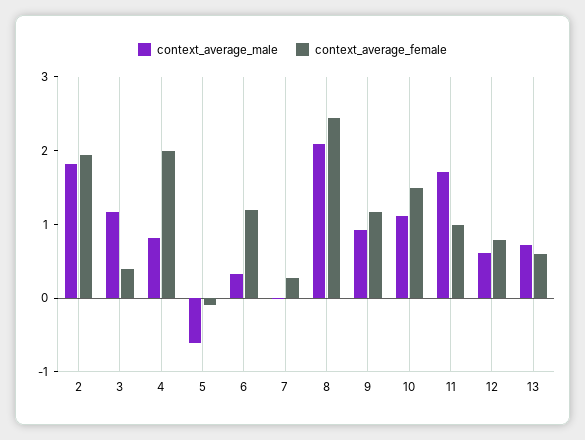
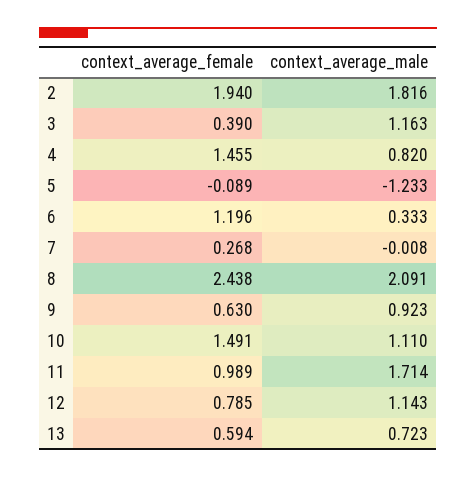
context_average_female, 4: 2 -> 1.455
context_average_male, 5: -0.6 -> -1.233
context_average_female, 9: 1.2 -> 0.63
context_average_male, 12: 0.6 -> 1.143

